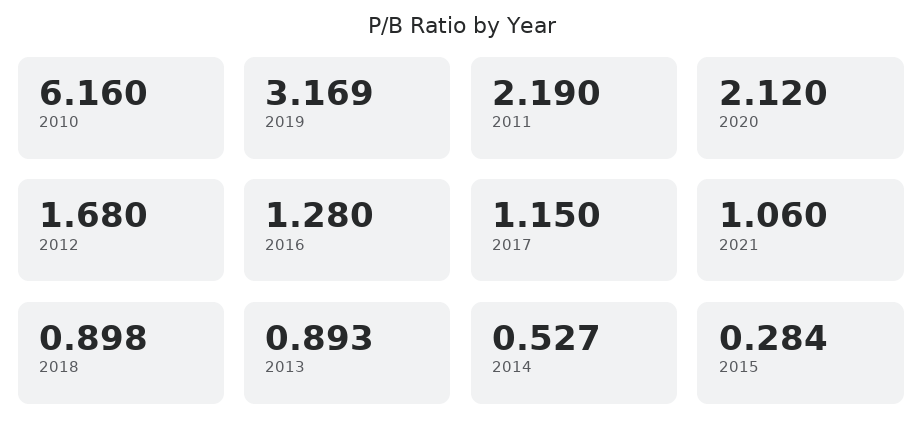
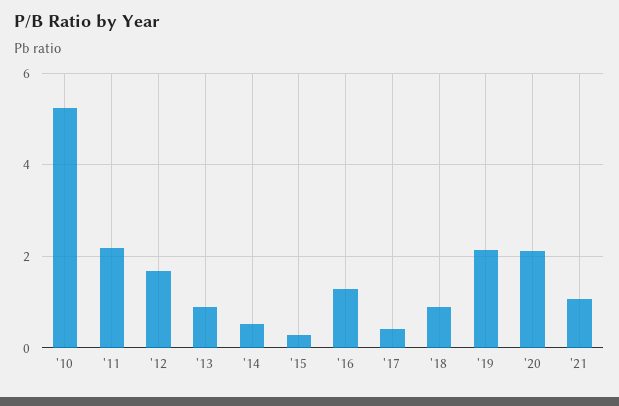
2010: 6.16 -> 5.2
2019: 3.169 -> 2.2
2017: 1.15 -> 0.4

